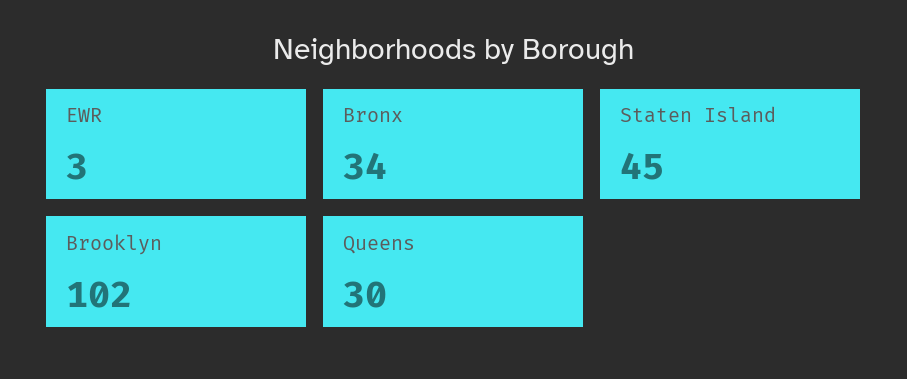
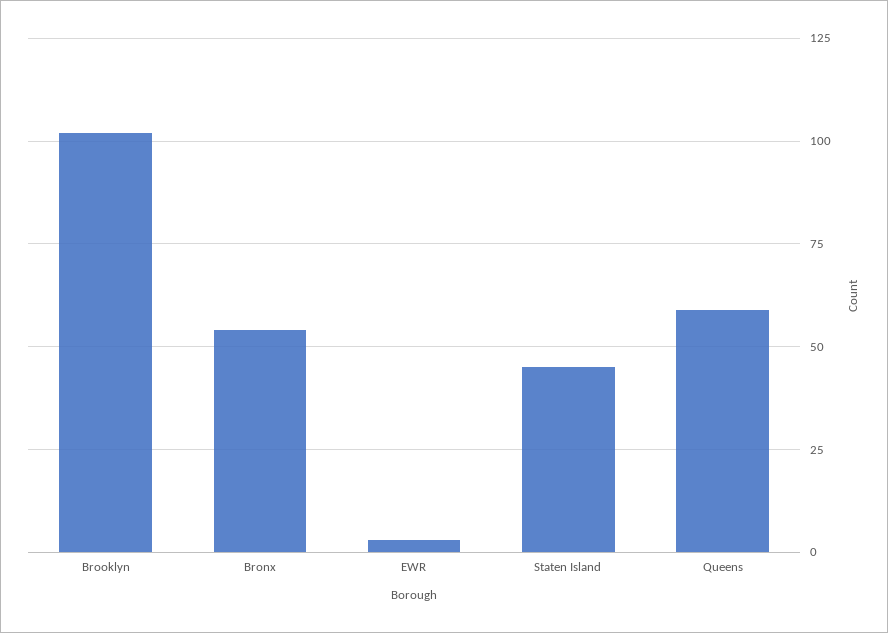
Bronx: 34 -> 55
Queens: 30 -> 60

